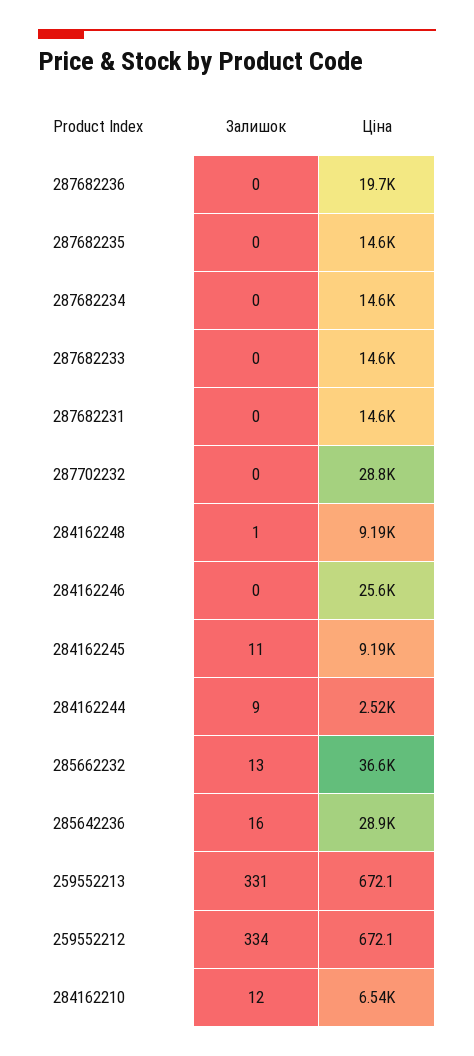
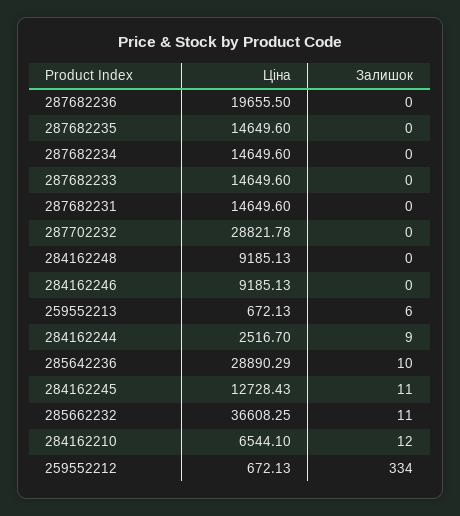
Залишок, 284162248: 1 -> 0
Ціна, 284162246: 25600 -> 9185.13
Ціна, 284162245: 9190 -> 12728.43
Залишок, 285662232: 13 -> 11
Залишок, 285642236: 16 -> 10
Залишок, 259552213: 331 -> 6

